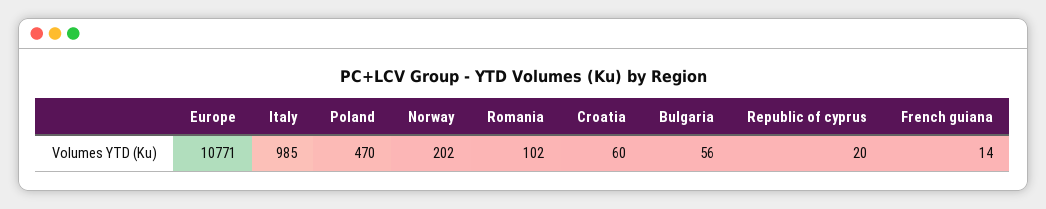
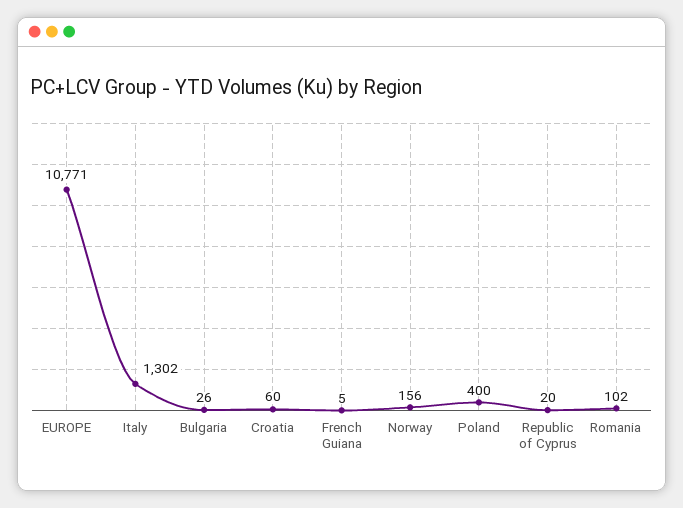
Italy: 985 -> 1302
Poland: 470 -> 400
Norway: 202 -> 156
Bulgaria: 56 -> 26
French guiana: 14 -> 5

